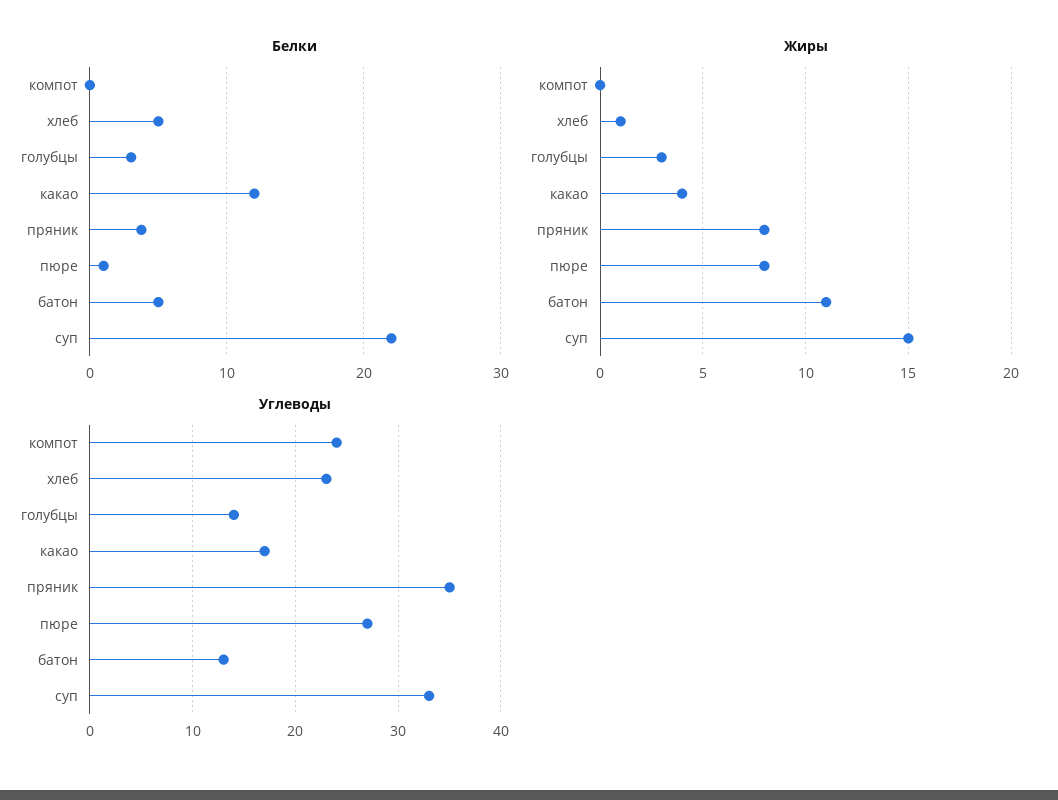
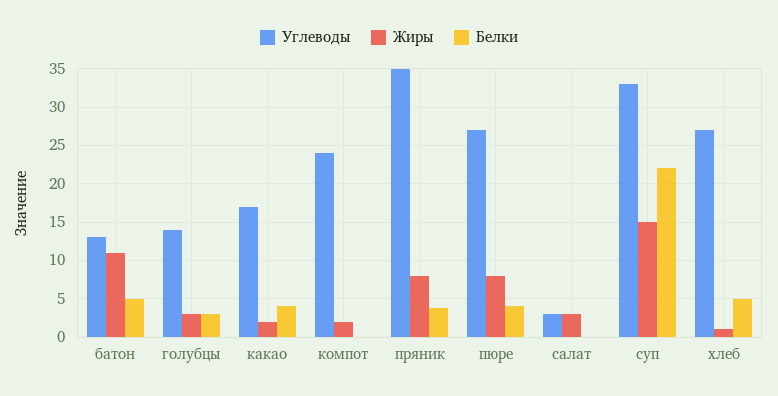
Белки, какао: 12 -> 4
Белки, пюре: 1 -> 4
Жиры, компот: 0 -> 2
Жиры, какао: 4 -> 2
Углеводы, хлеб: 23 -> 27
Углеводы, салат: none -> 3
Жиры, салат: none -> 3
Белки, салат: none -> 0

